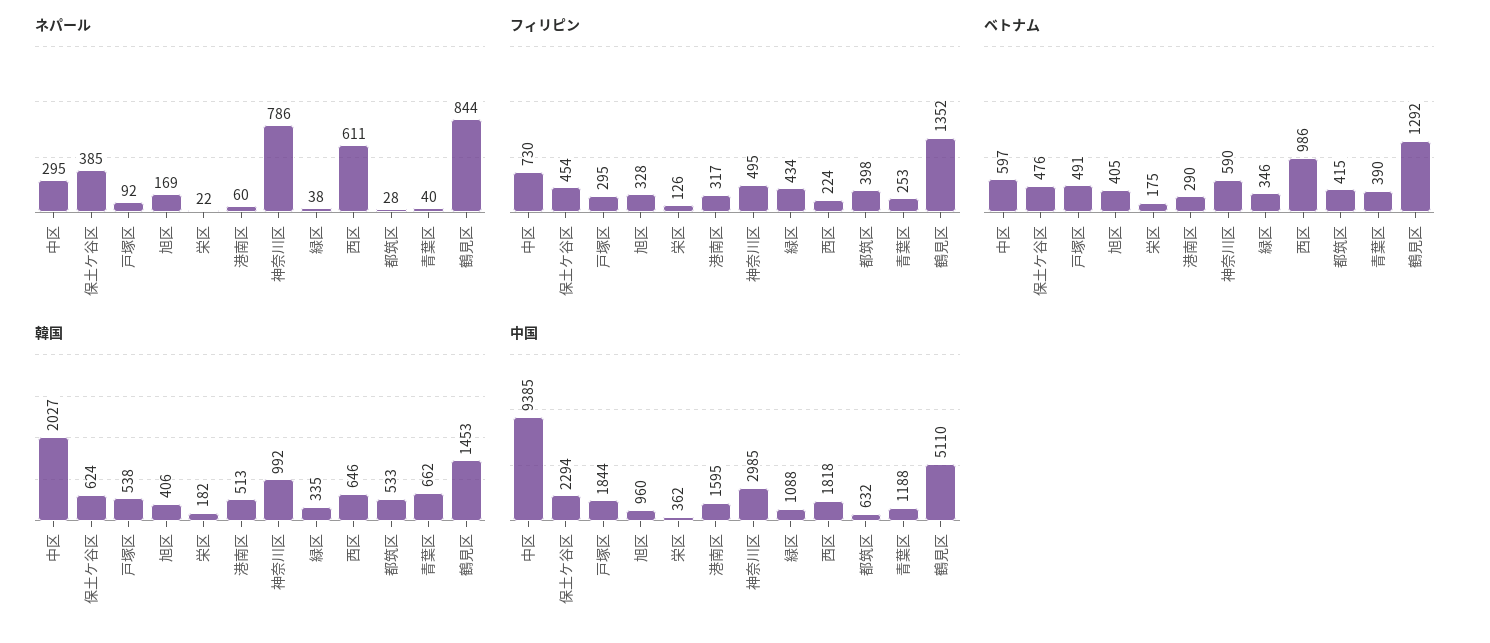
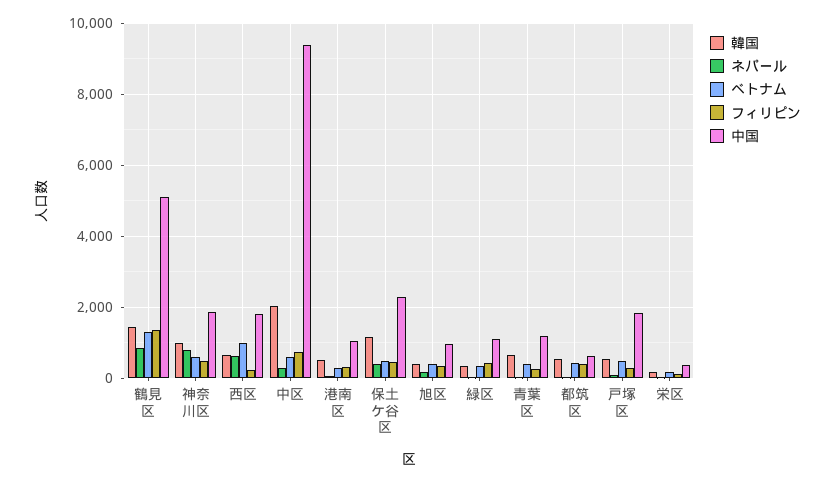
韓国, 保土ケ谷区: 624 -> 1200
中国, 港南区: 1595 -> 1000
中国, 神奈川区: 2985 -> 1800

